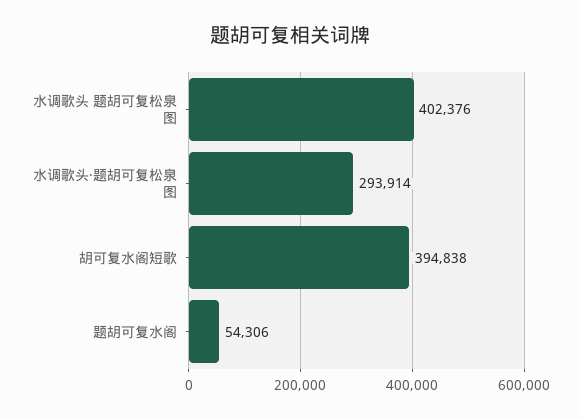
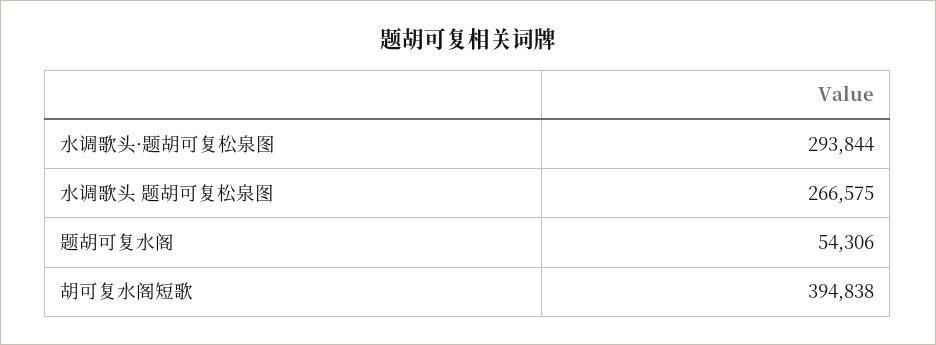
水调歌头 题胡可复松泉图: 402376 -> 266575
水调歌头·题胡可复松泉图: 293914 -> 293844

